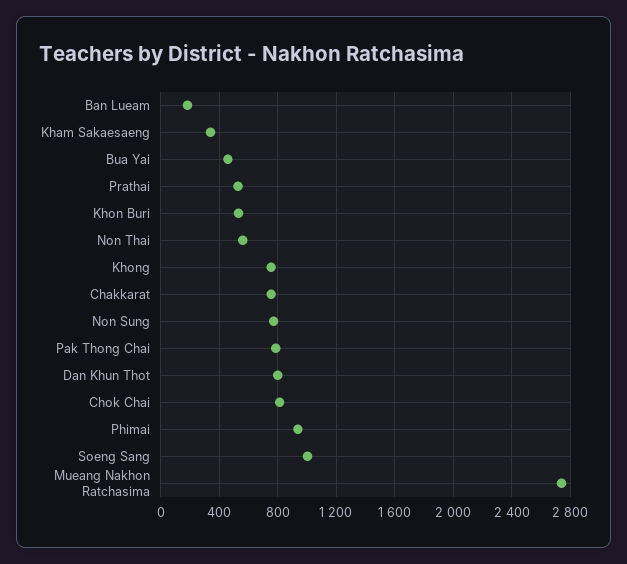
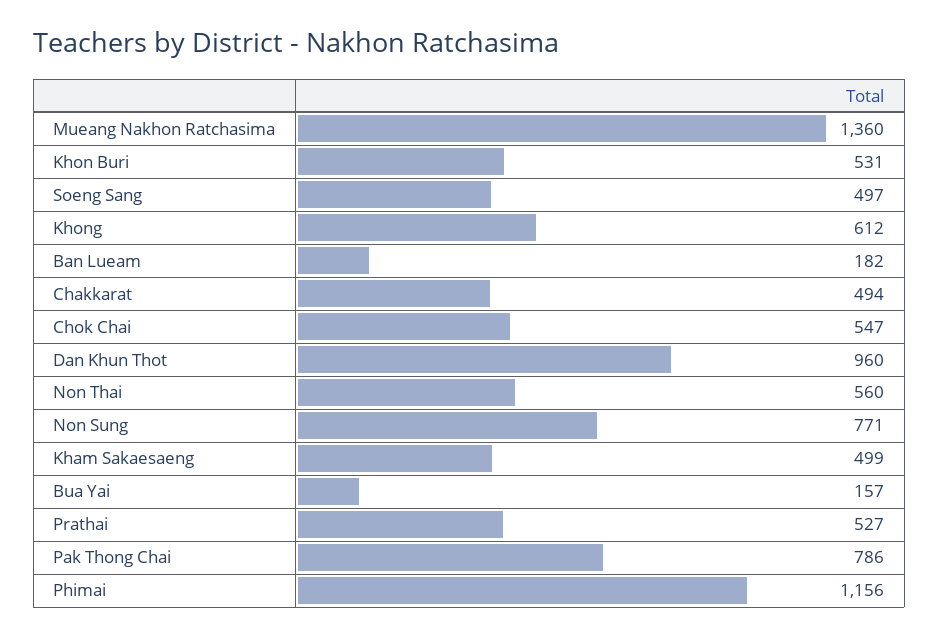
Kham Sakaesaeng: 350 -> 499
Bua Yai: 450 -> 157
Khong: 750 -> 612
Chakkarat: 750 -> 494
Dan Khun Thot: 800 -> 960
Chok Chai: 800 -> 547
Phimai: 950 -> 1156
Soeng Sang: 1000 -> 497
Mueang Nakhon Ratchasima: 2750 -> 1360

